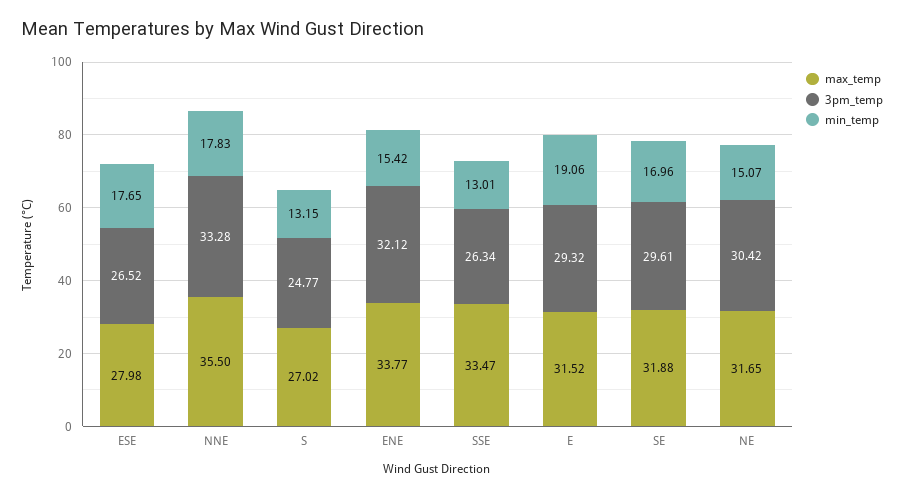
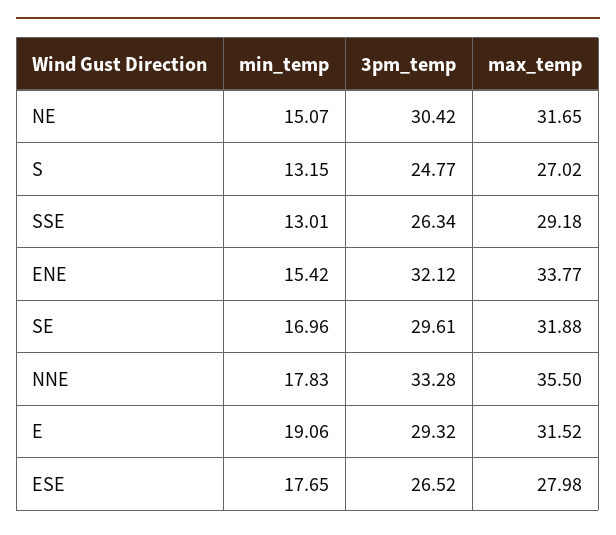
max_temp, SSE: 33.47 -> 29.18

